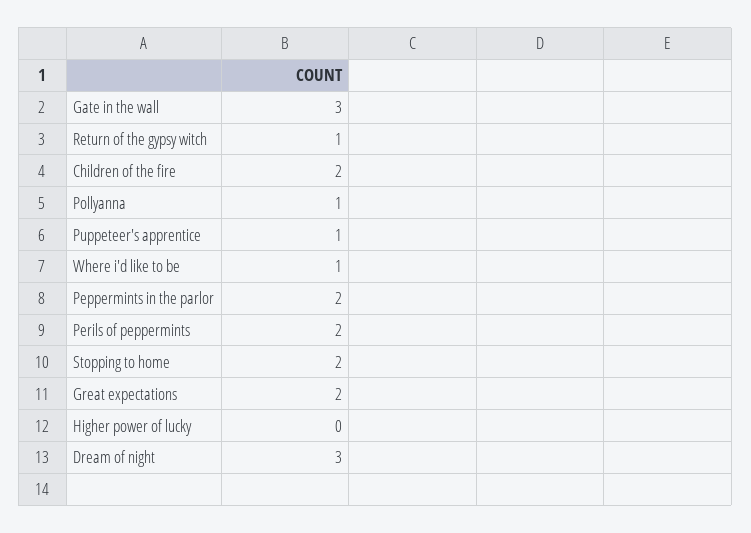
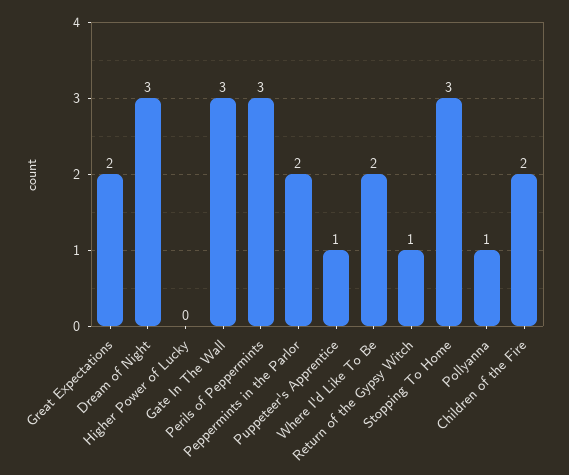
Where i'd like to be: 1 -> 2
Perils of peppermints: 2 -> 3
Stopping to home: 2 -> 3

